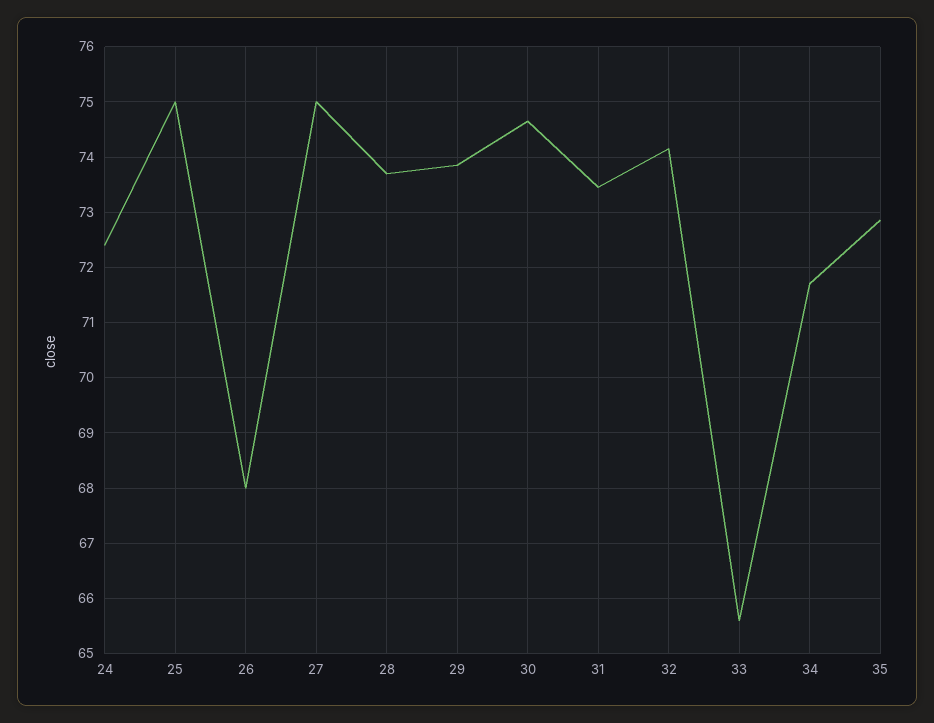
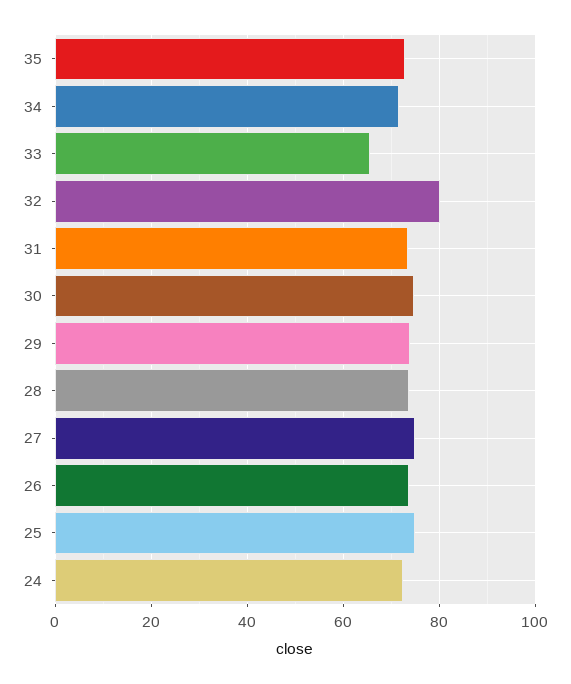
26: 68 -> 74
32: 74.2 -> 80

